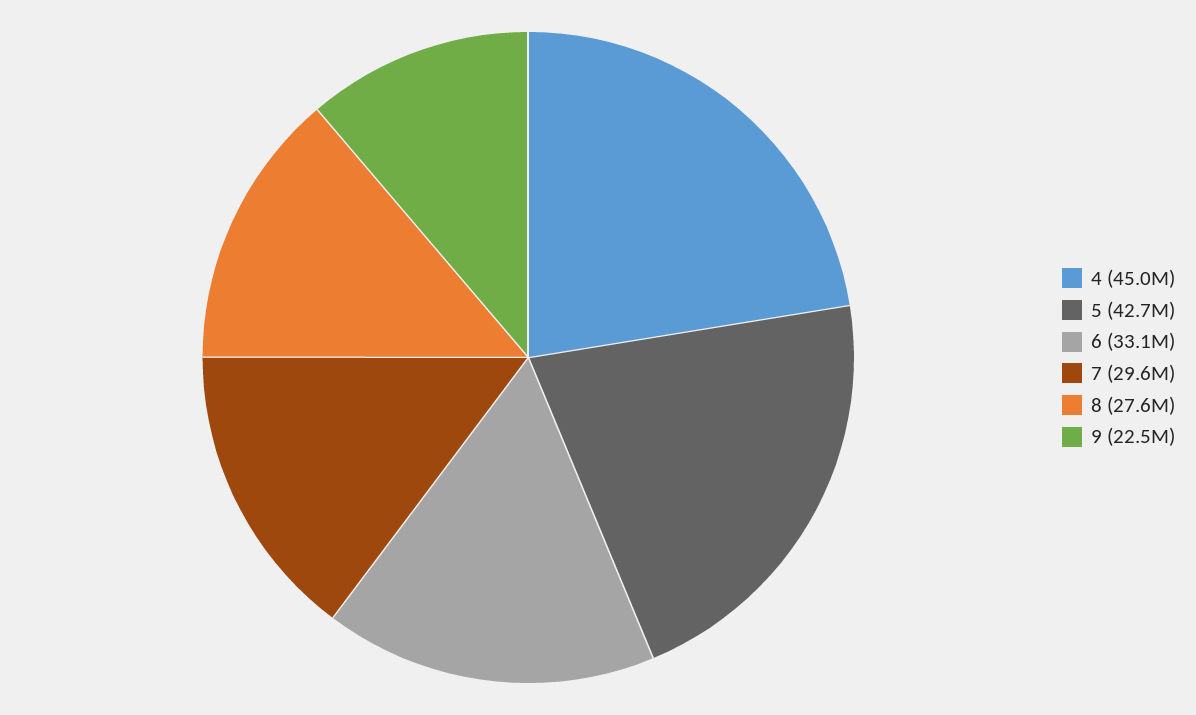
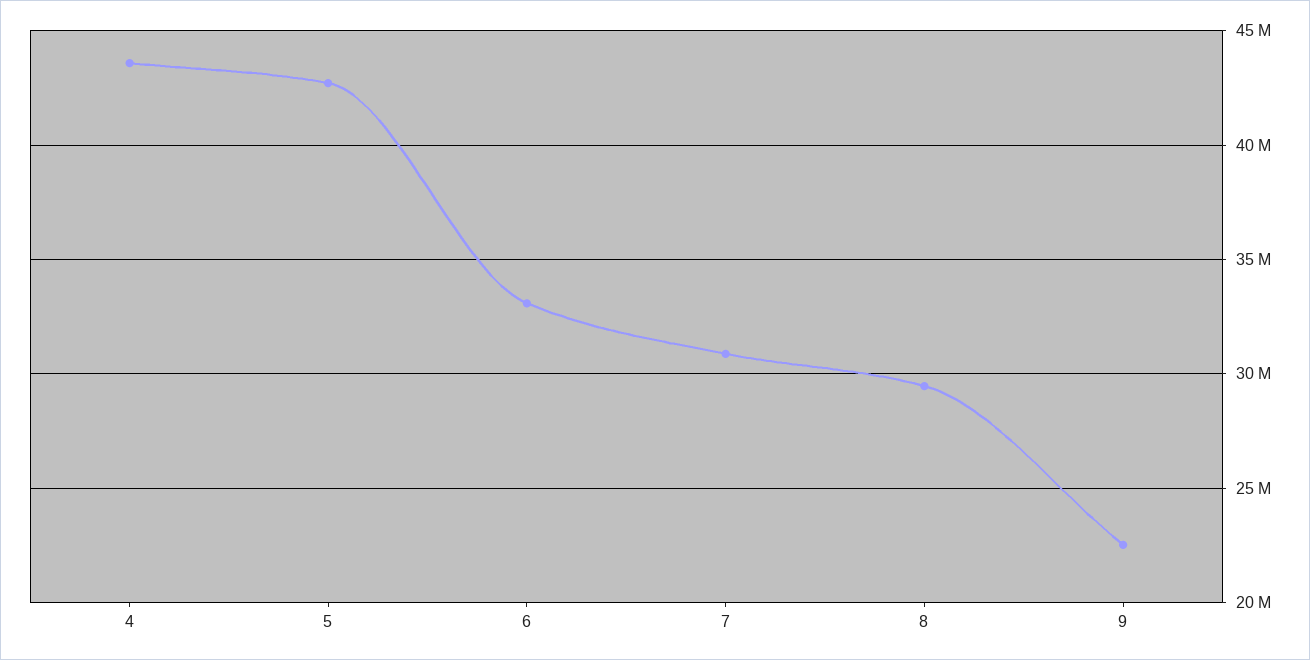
4: 45000000 -> 43500000
7: 29600000 -> 31000000
8: 27600000 -> 29500000

